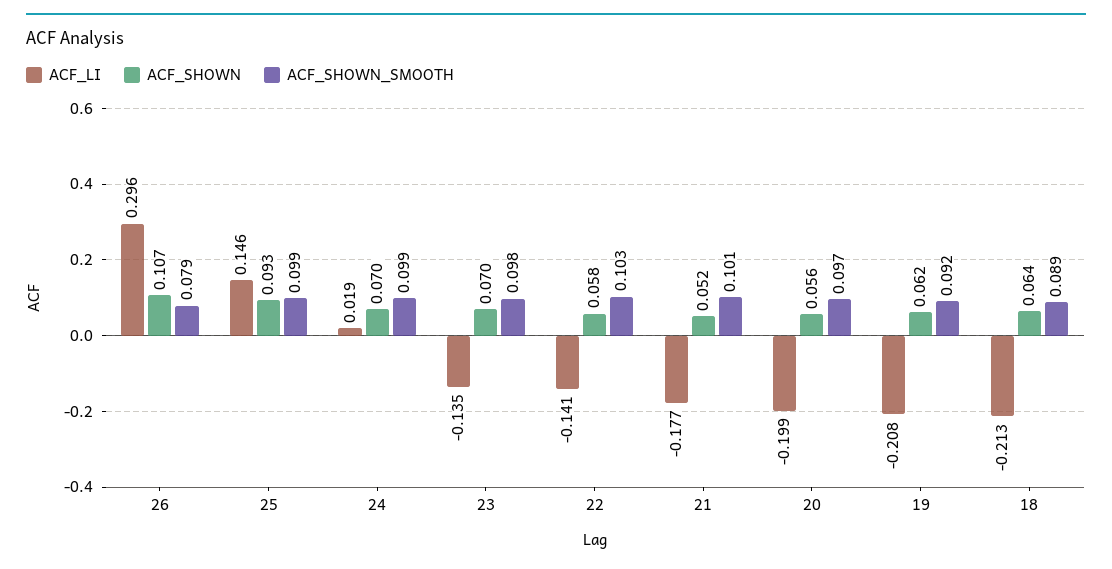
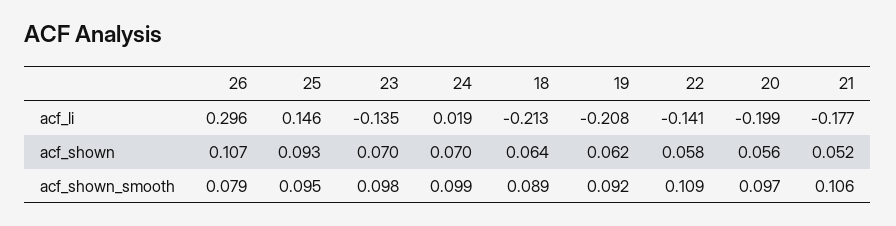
ACF_SHOWN_SMOOTH, 25: 0.099 -> 0.095
ACF_SHOWN_SMOOTH, 22: 0.103 -> 0.109
ACF_SHOWN_SMOOTH, 21: 0.101 -> 0.106

